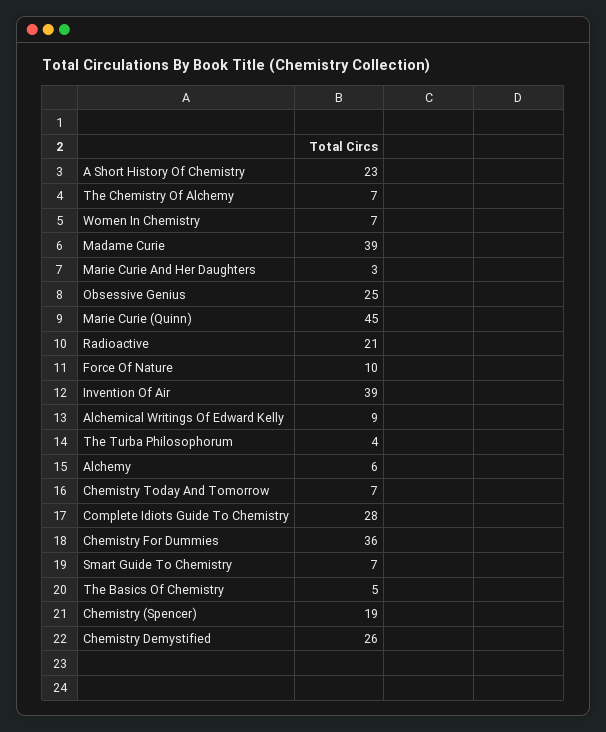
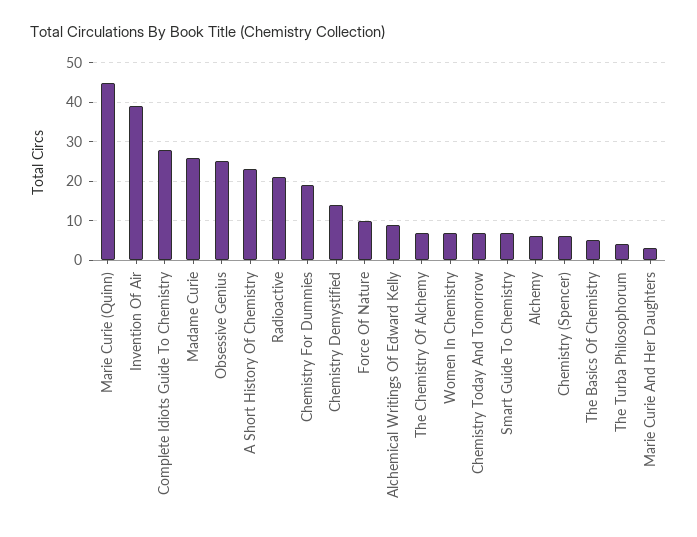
Madame Curie: 39 -> 25
Chemistry For Dummies: 36 -> 20
Chemistry (Spencer): 19 -> 5
Chemistry Demystified: 26 -> 15

